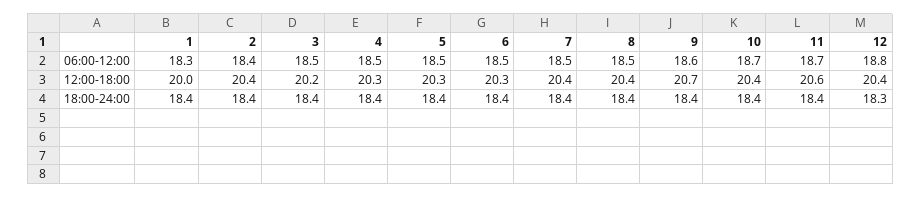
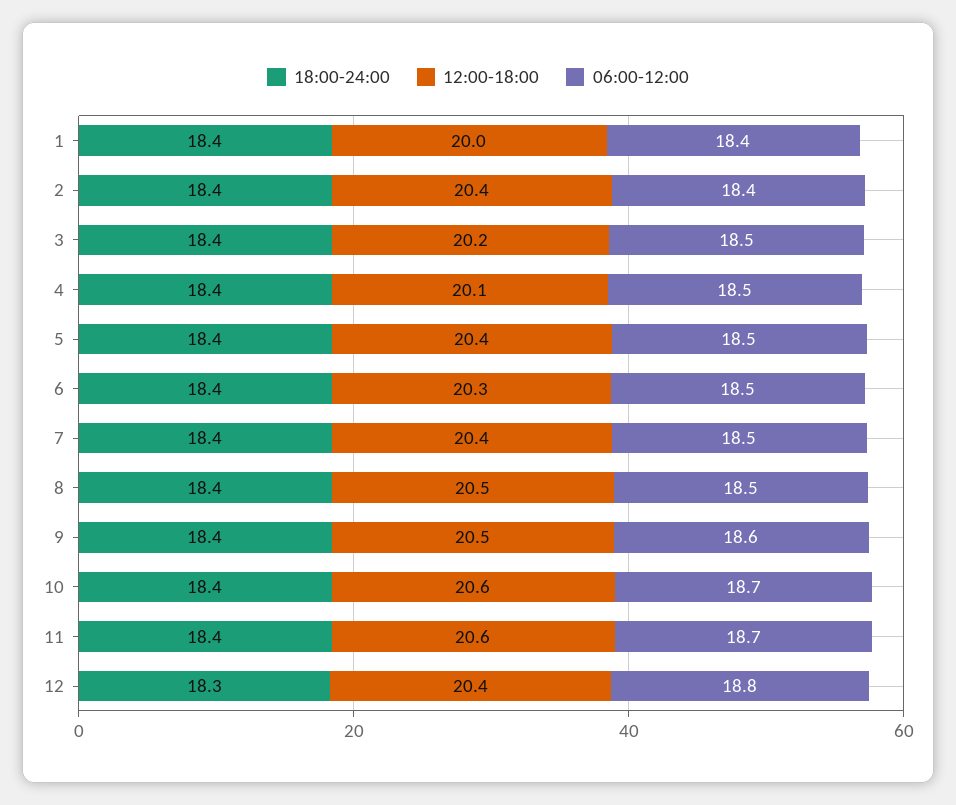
06:00-12:00, 1: 18.3 -> 18.4
12:00-18:00, 4: 20.3 -> 20.1
12:00-18:00, 5: 20.3 -> 20.4
12:00-18:00, 8: 20.4 -> 20.5
12:00-18:00, 9: 20.7 -> 20.5
12:00-18:00, 10: 20.4 -> 20.6

